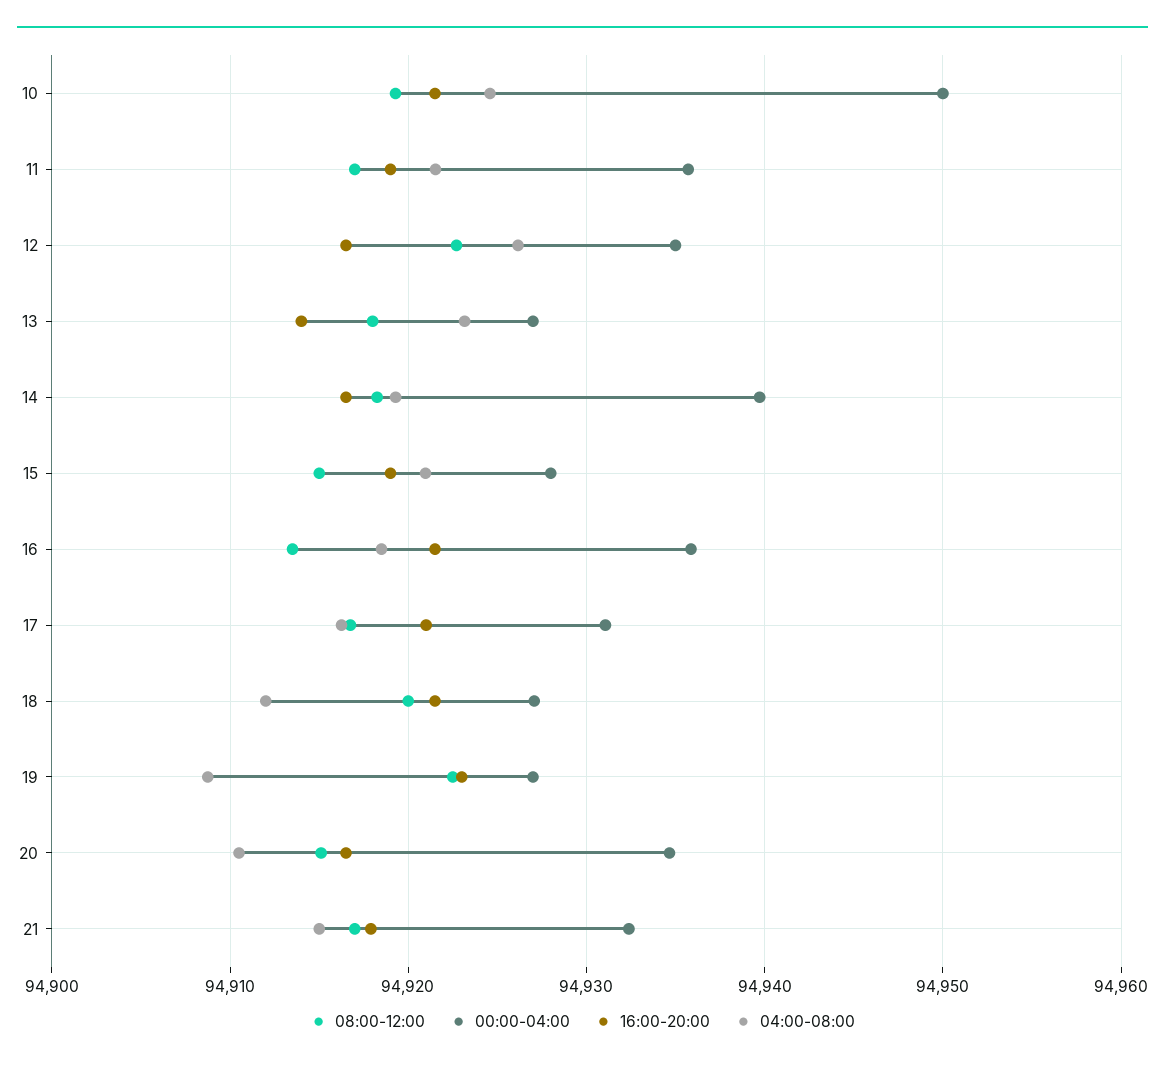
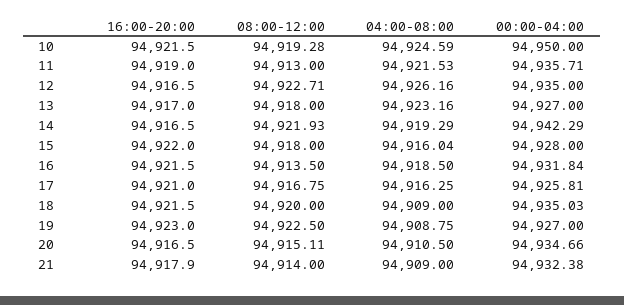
08:00-12:00, 11: 94917 -> 94913
16:00-20:00, 13: 94914 -> 94917
08:00-12:00, 14: 94918 -> 94921.93
00:00-04:00, 14: 94940 -> 94942.29
08:00-12:00, 15: 94915 -> 94918
16:00-20:00, 15: 94919 -> 94922
04:00-08:00, 15: 94921 -> 94916.04
00:00-04:00, 16: 94936 -> 94931.84
00:00-04:00, 17: 94931 -> 94925.81
00:00-04:00, 18: 94927 -> 94935.03
04:00-08:00, 18: 94912 -> 94909
08:00-12:00, 21: 94917 -> 94914
04:00-08:00, 21: 94915 -> 94909

